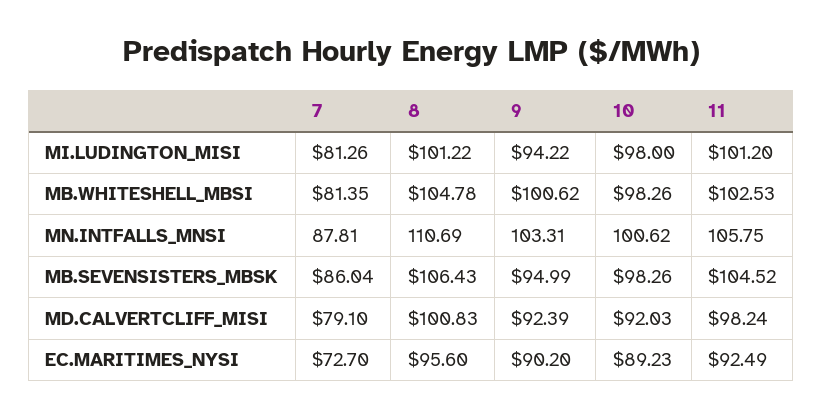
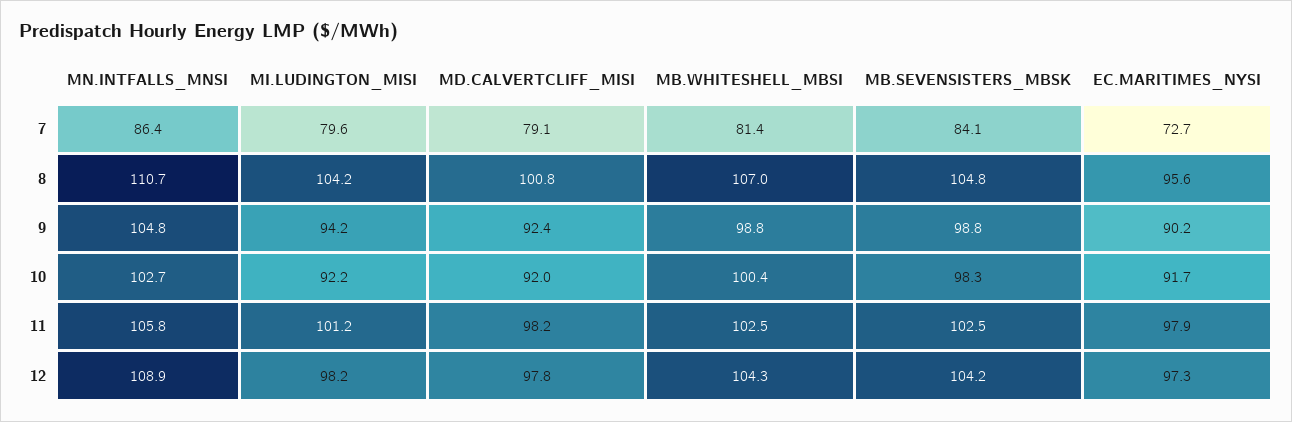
7, MI.LUDINGTON_MISI: 81.26 -> 79.6
8, MI.LUDINGTON_MISI: 101.22 -> 104.2
10, MI.LUDINGTON_MISI: 98 -> 92.2
8, MB.WHITESHELL_MBSI: 104.78 -> 107
9, MB.WHITESHELL_MBSI: 100.62 -> 98.8
10, MB.WHITESHELL_MBSI: 98.26 -> 100.4
7, MN.INTFALLS_MNSI: 87.81 -> 86.4
9, MN.INTFALLS_MNSI: 103.31 -> 104.8
10, MN.INTFALLS_MNSI: 100.62 -> 102.7
7, MB.SEVENSISTERS_MBSK: 86.04 -> 84.1
8, MB.SEVENSISTERS_MBSK: 106.43 -> 104.8
9, MB.SEVENSISTERS_MBSK: 94.99 -> 98.8
11, MB.SEVENSISTERS_MBSK: 104.52 -> 102.5
10, EC.MARITIMES_NYSI: 89.23 -> 91.7
11, EC.MARITIMES_NYSI: 92.49 -> 97.9
12, MN.INTFALLS_MNSI: none -> 108.9
12, MI.LUDINGTON_MISI: none -> 98.2
12, MD.CALVERTCLIFF_MISI: none -> 97.8
12, MB.WHITESHELL_MBSI: none -> 104.3
12, MB.SEVENSISTERS_MBSK: none -> 104.2
12, EC.MARITIMES_NYSI: none -> 97.3

